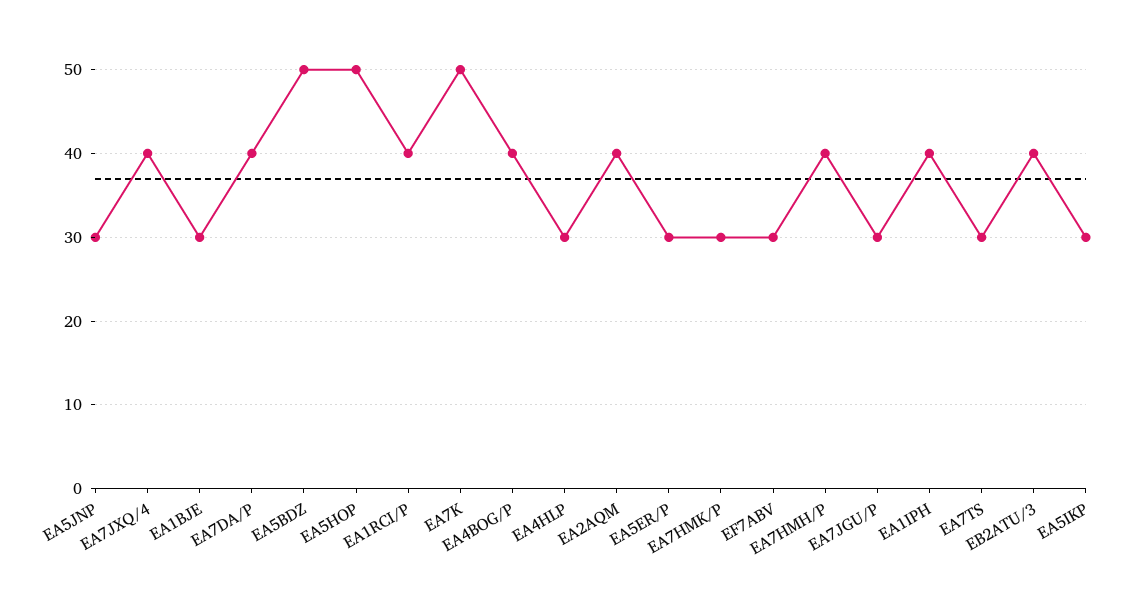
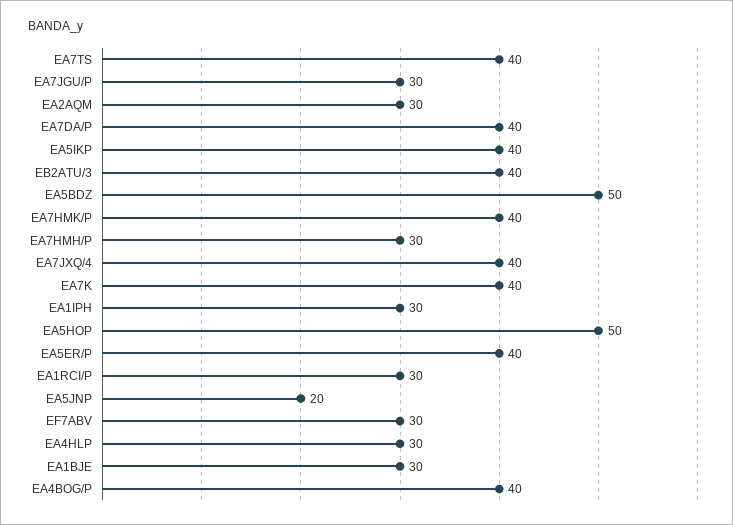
EA5JNP: 30 -> 20
EA1RCI/P: 40 -> 30
EA7K: 50 -> 40
EA2AQM: 40 -> 30
EA5ER/P: 30 -> 40
EA7HMK/P: 30 -> 40
EA7HMH/P: 40 -> 30
EA1IPH: 40 -> 30
EA7TS: 30 -> 40
EA5IKP: 30 -> 40

